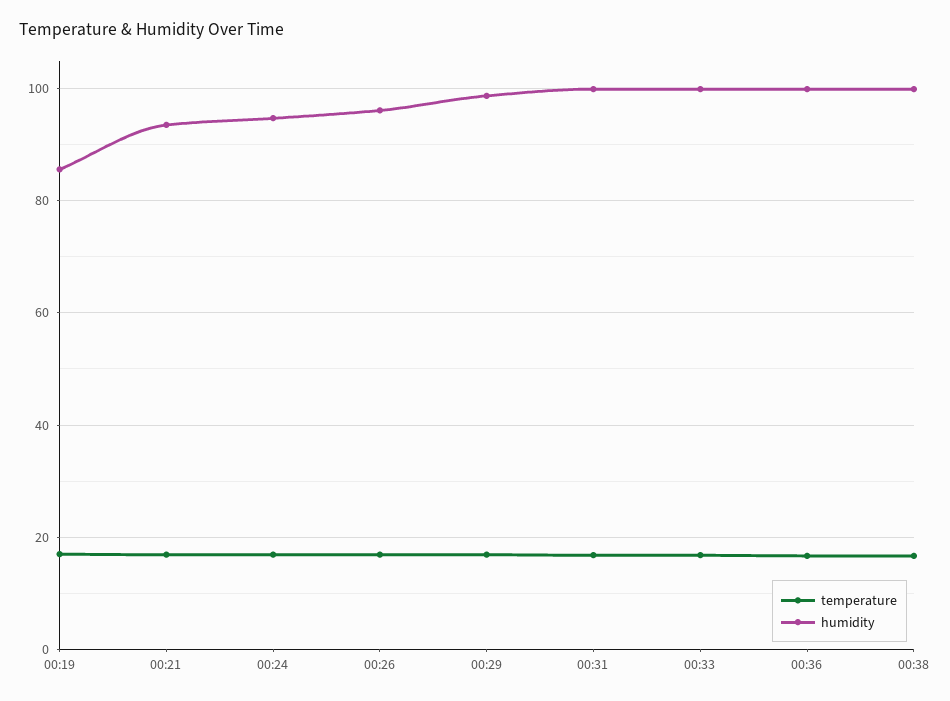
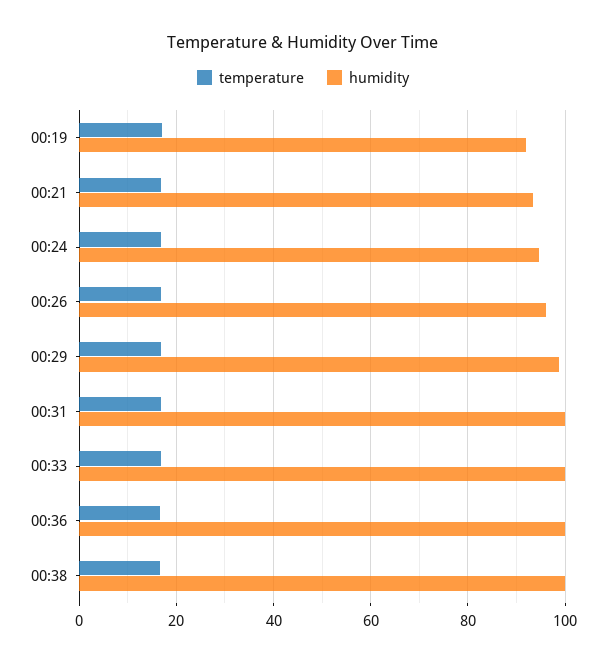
humidity, 00:19: 86 -> 92

